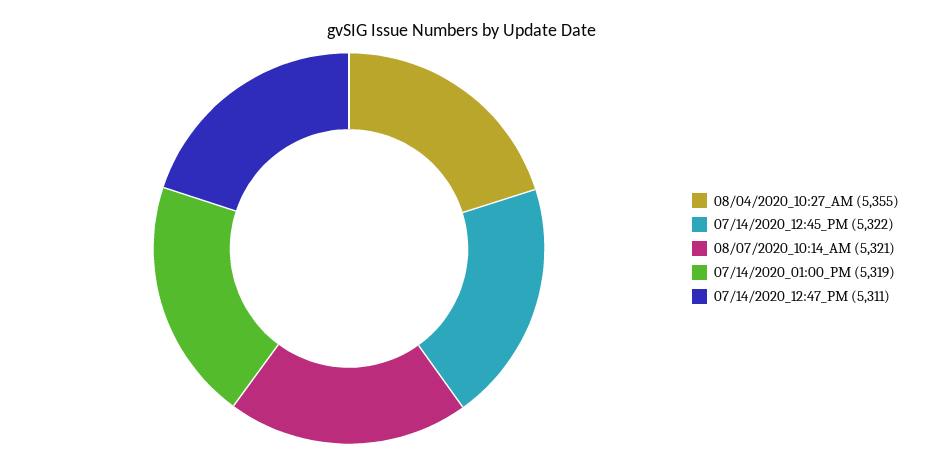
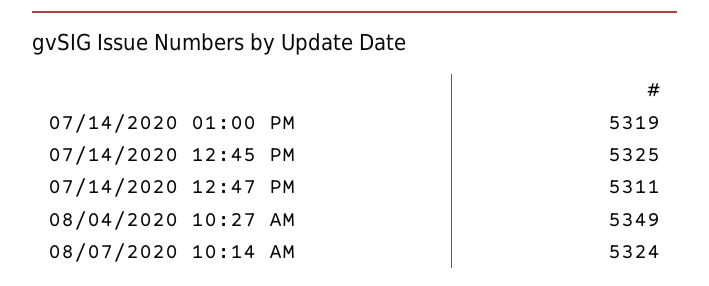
08/04/2020_10:27_AM: 5355 -> 5349
07/14/2020_12:45_PM: 5322 -> 5325
08/07/2020_10:14_AM: 5321 -> 5324

